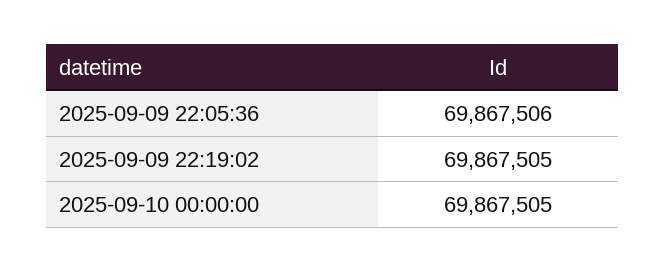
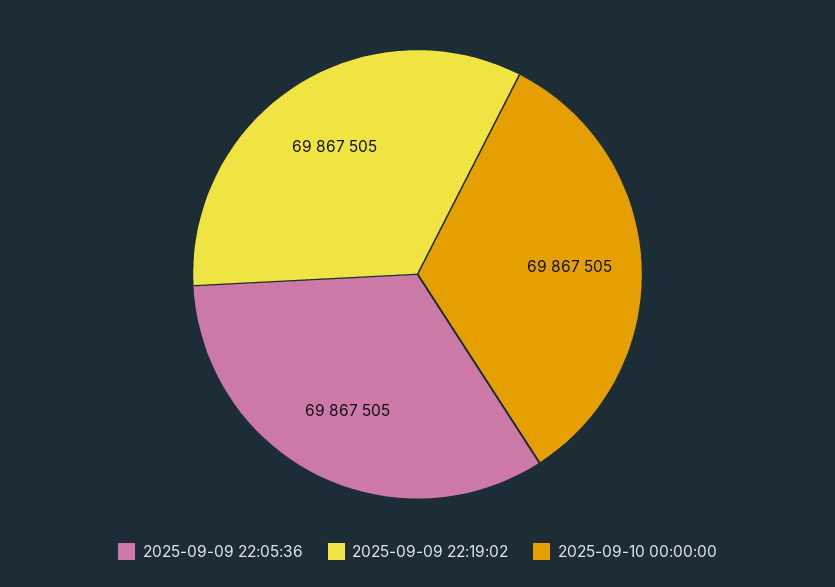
2025-09-09 22:05:36: 69867506 -> 69867505

